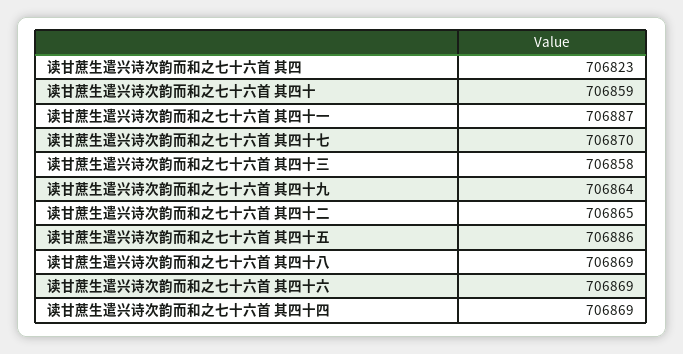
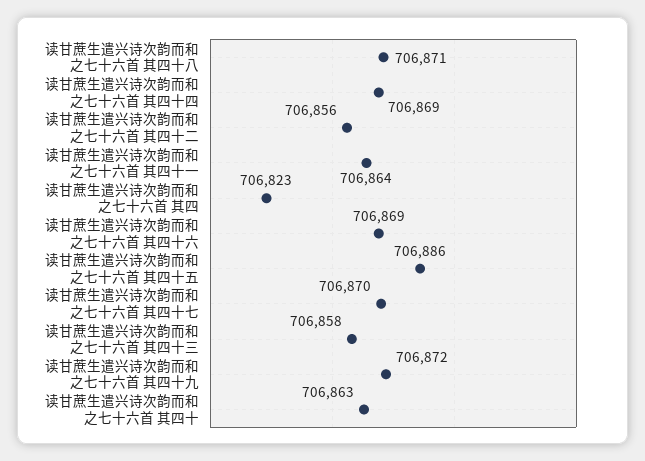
读甘蔗生遣兴诗次韵而和之七十六首 其四十: 706859 -> 706863
读甘蔗生遣兴诗次韵而和之七十六首 其四十一: 706887 -> 706864
读甘蔗生遣兴诗次韵而和之七十六首 其四十九: 706864 -> 706872
读甘蔗生遣兴诗次韵而和之七十六首 其四十二: 706865 -> 706856
读甘蔗生遣兴诗次韵而和之七十六首 其四十八: 706869 -> 706871

